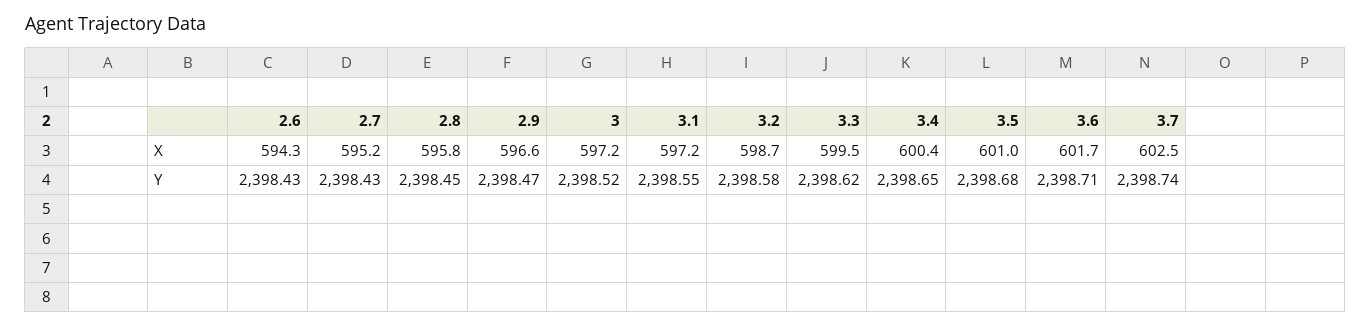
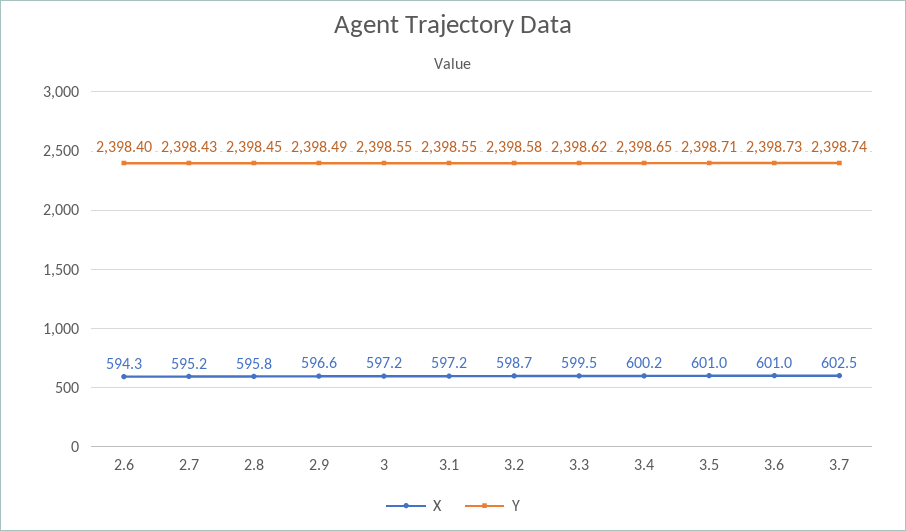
X, 3.4: 600.4 -> 600.2
X, 3.6: 601.7 -> 601
Y, 2.6: 2398.43 -> 2398.4
Y, 2.9: 2398.47 -> 2398.49
Y, 3: 2398.52 -> 2398.55
Y, 3.5: 2398.68 -> 2398.71
Y, 3.6: 2398.71 -> 2398.73

